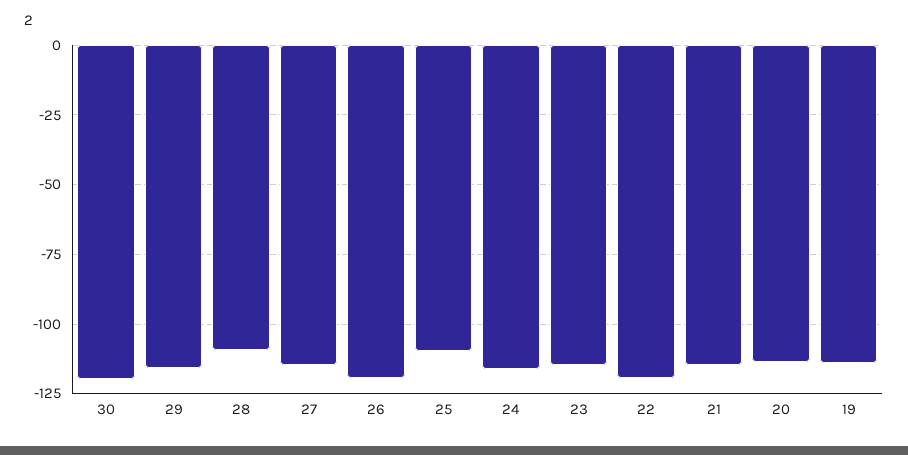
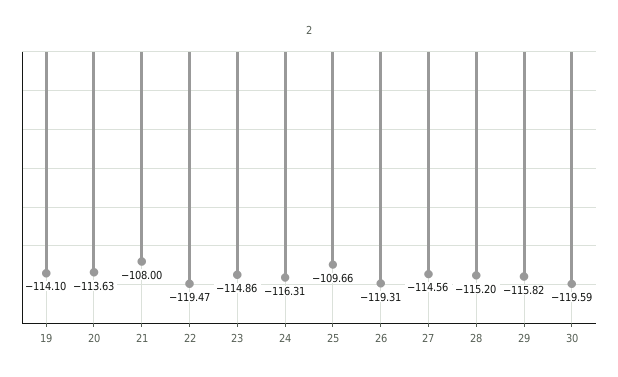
28: -110 -> -115.2
21: -115 -> -108

